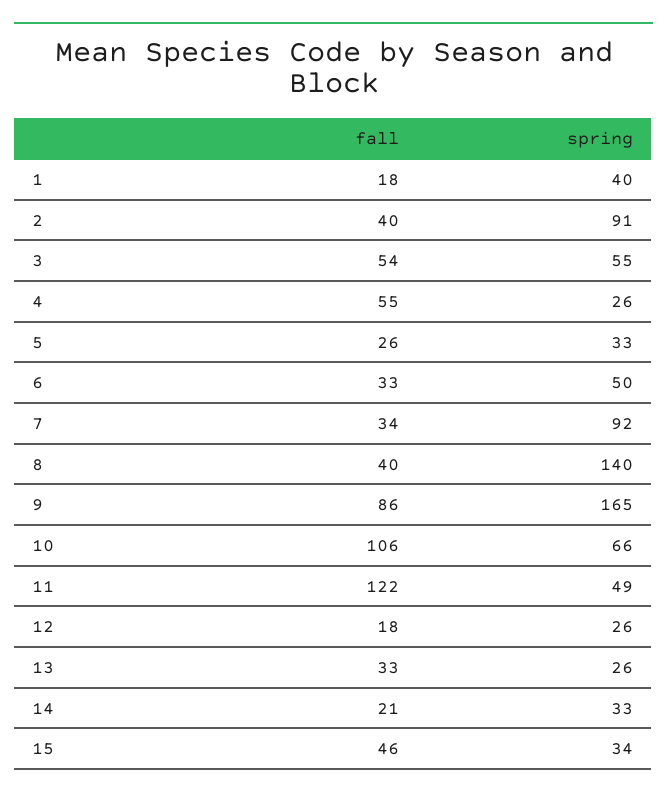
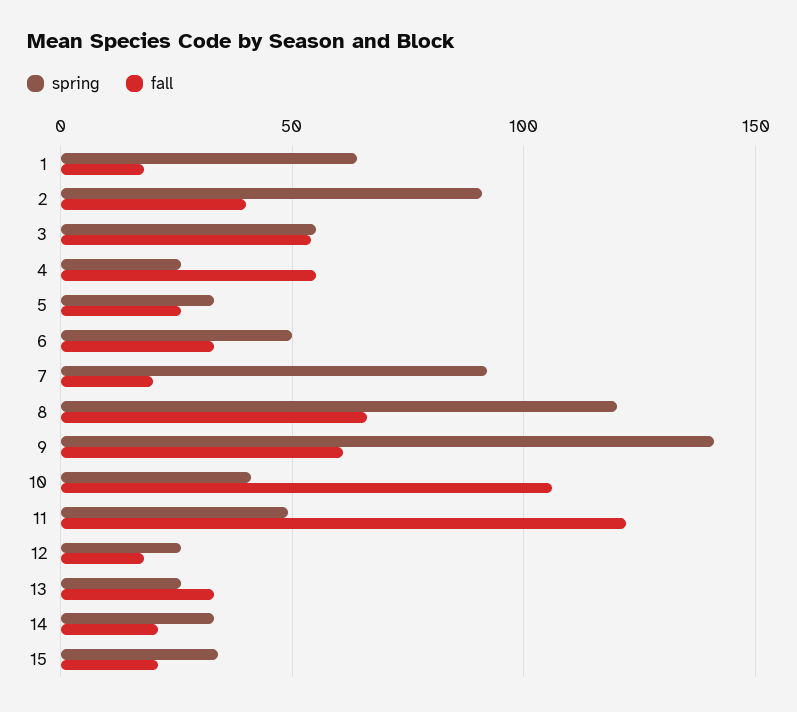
spring, 1: 40 -> 65
fall, 7: 34 -> 20
fall, 8: 40 -> 65
spring, 8: 140 -> 120
fall, 9: 86 -> 60
spring, 9: 165 -> 140
spring, 10: 66 -> 40
fall, 15: 46 -> 20

